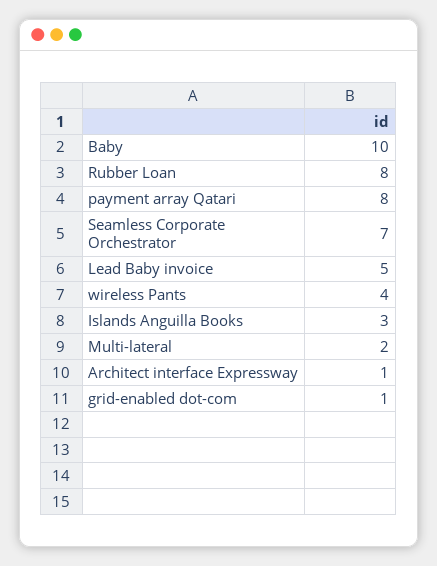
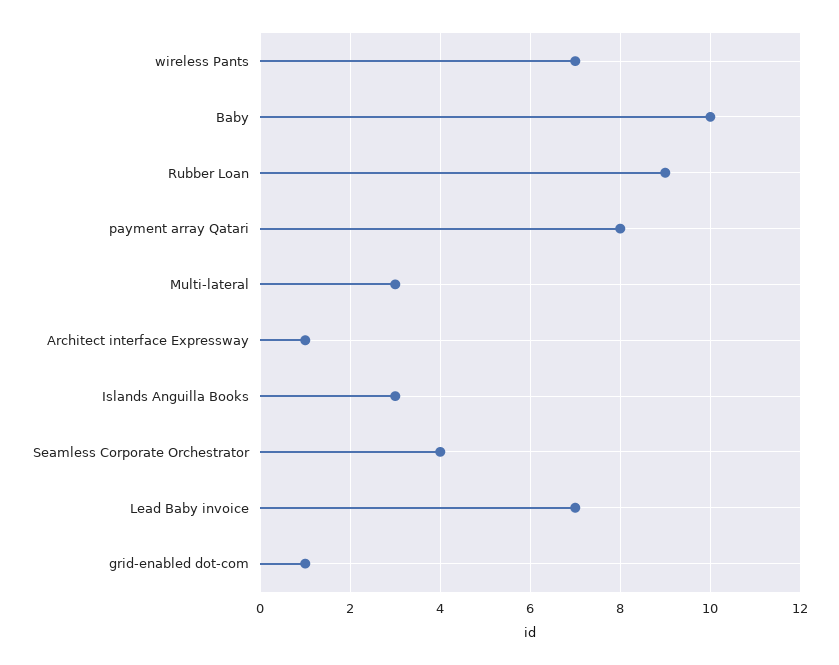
Rubber Loan: 8 -> 9
Seamless Corporate Orchestrator: 7 -> 4
Lead Baby invoice: 5 -> 7
wireless Pants: 4 -> 7
Multi-lateral: 2 -> 3

